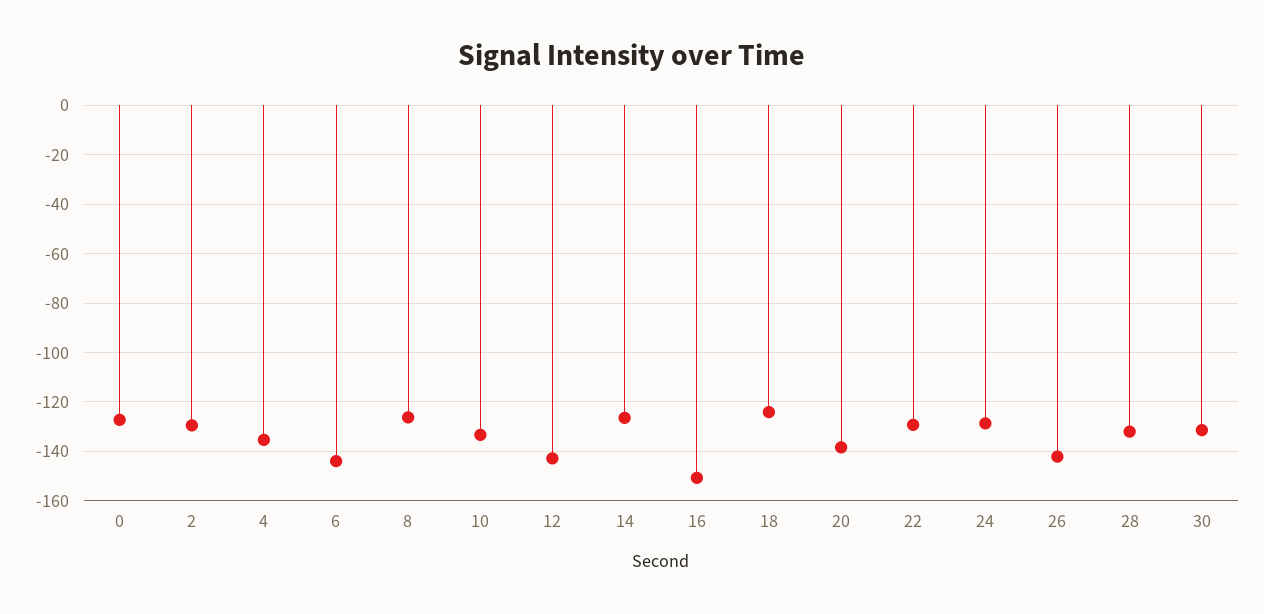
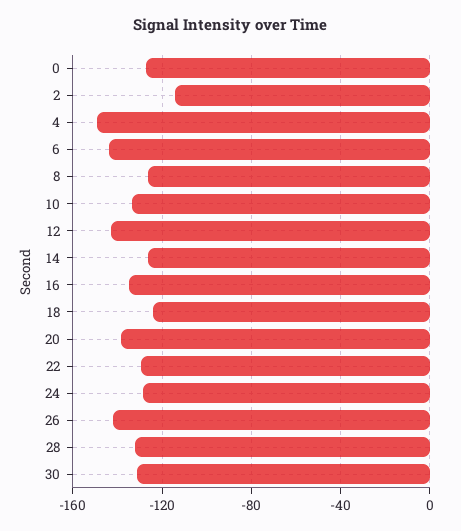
2: -130 -> -115
4: -135 -> -150
16: -150 -> -135

